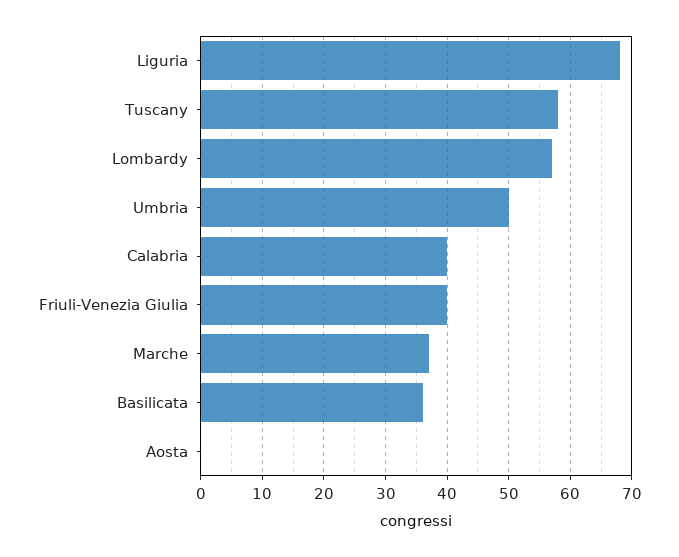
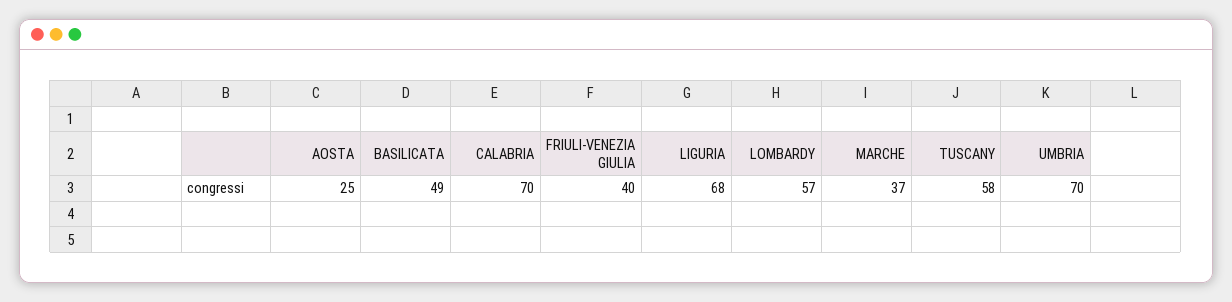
Umbria: 50 -> 70
Calabria: 40 -> 70
Basilicata: 36 -> 49
Aosta: 0 -> 25

